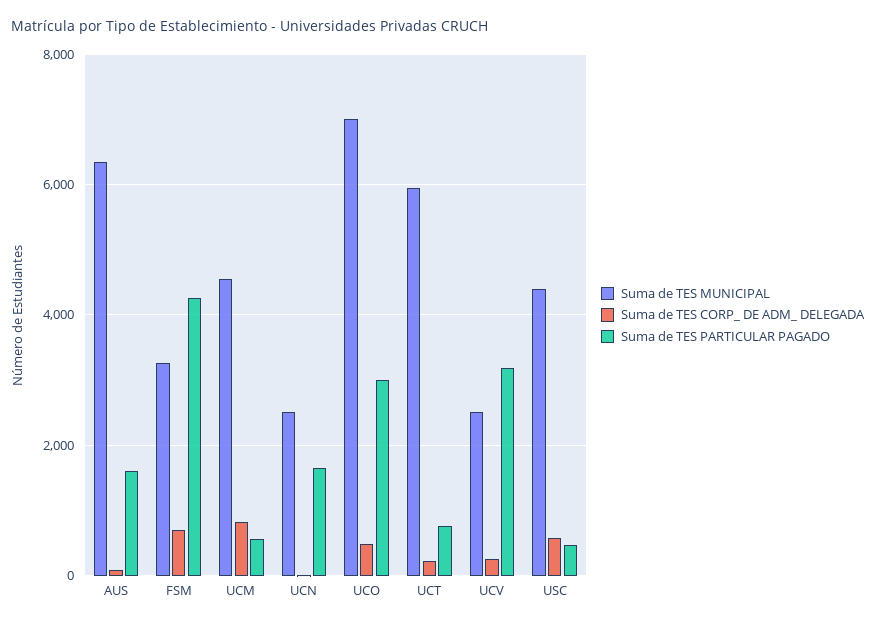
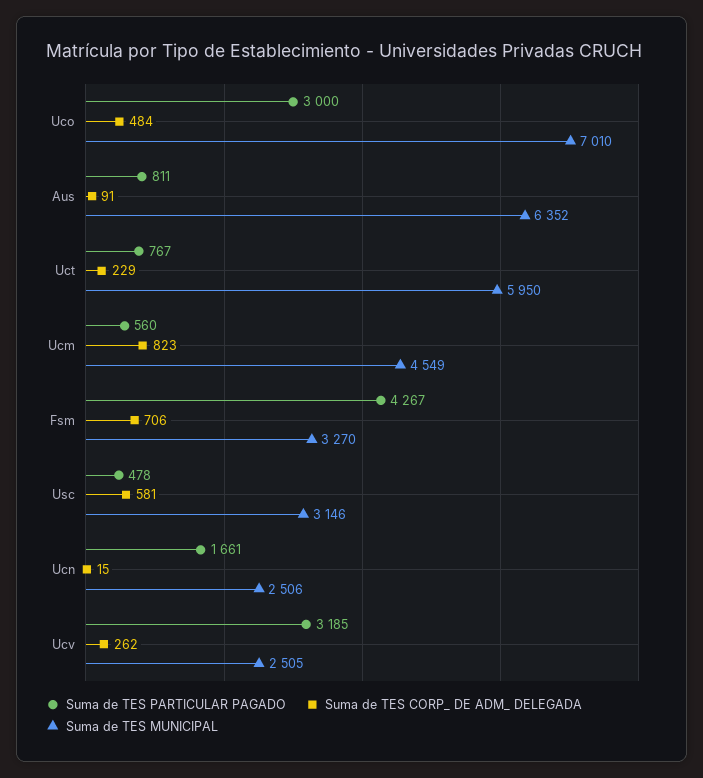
Suma de TES PARTICULAR PAGADO, AUS: 1600 -> 811
Suma de TES MUNICIPAL, USC: 4400 -> 3146

